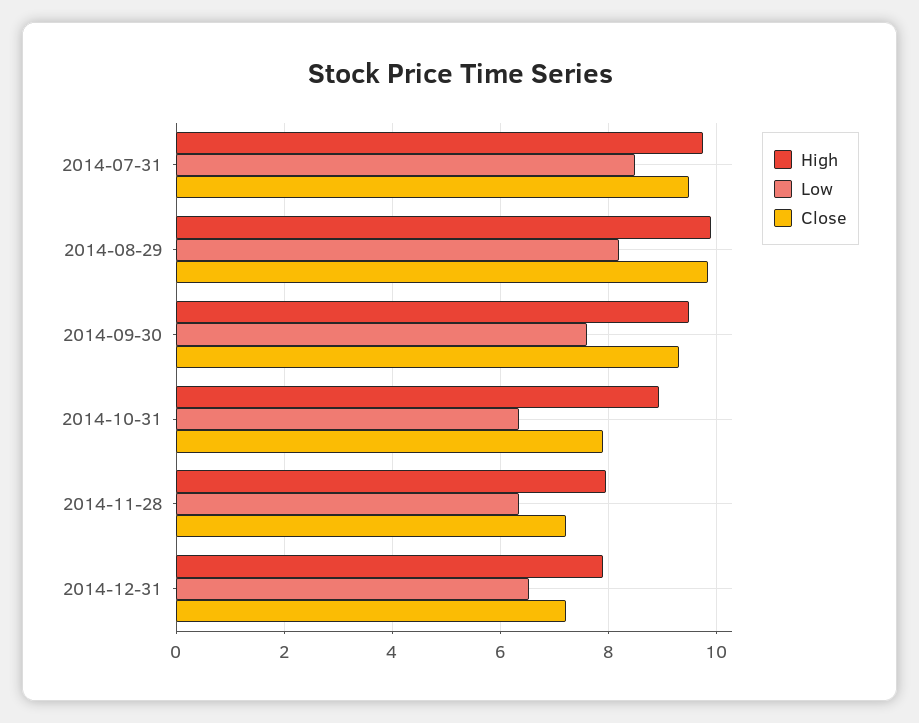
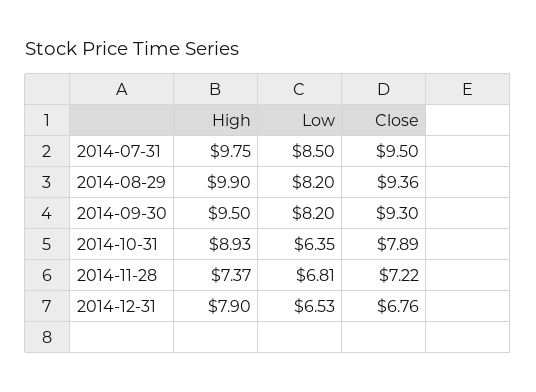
Close, 2014-08-29: 9.8 -> 9.36
Low, 2014-09-30: 7.6 -> 8.2
High, 2014-11-28: 8 -> 7.37
Low, 2014-11-28: 6.4 -> 6.81
Close, 2014-12-31: 7.2 -> 6.76

